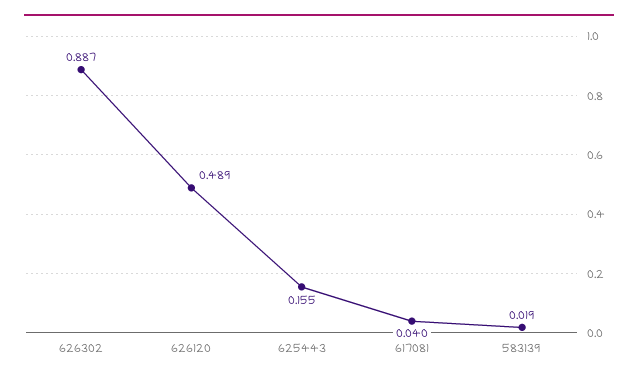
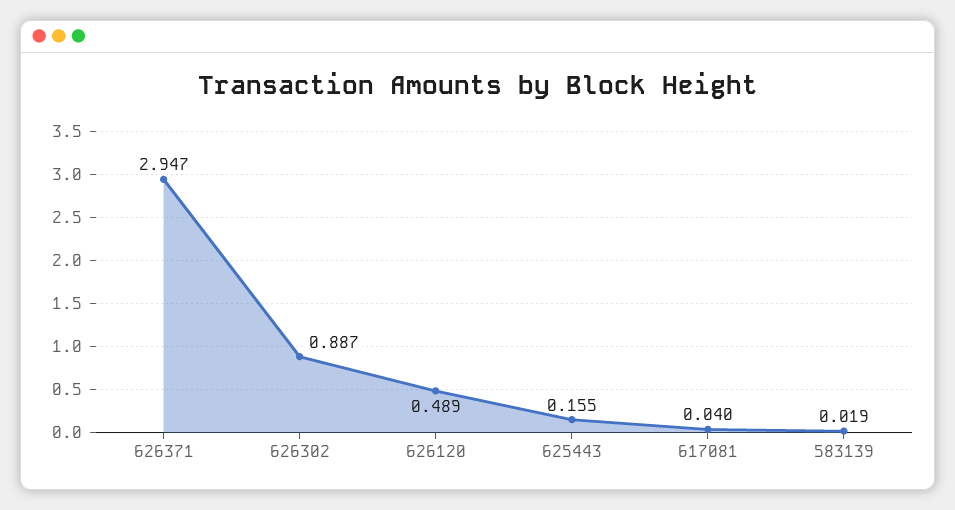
626371: none -> 2.947

